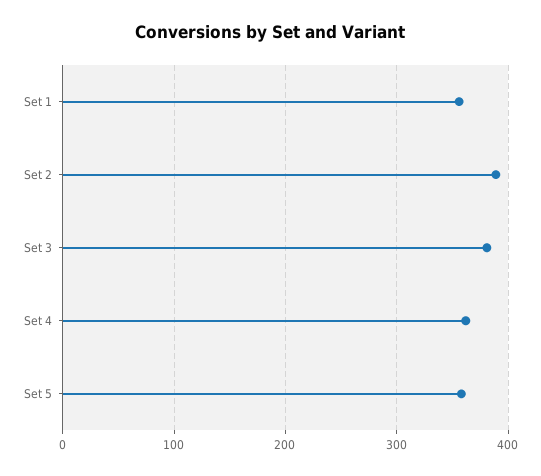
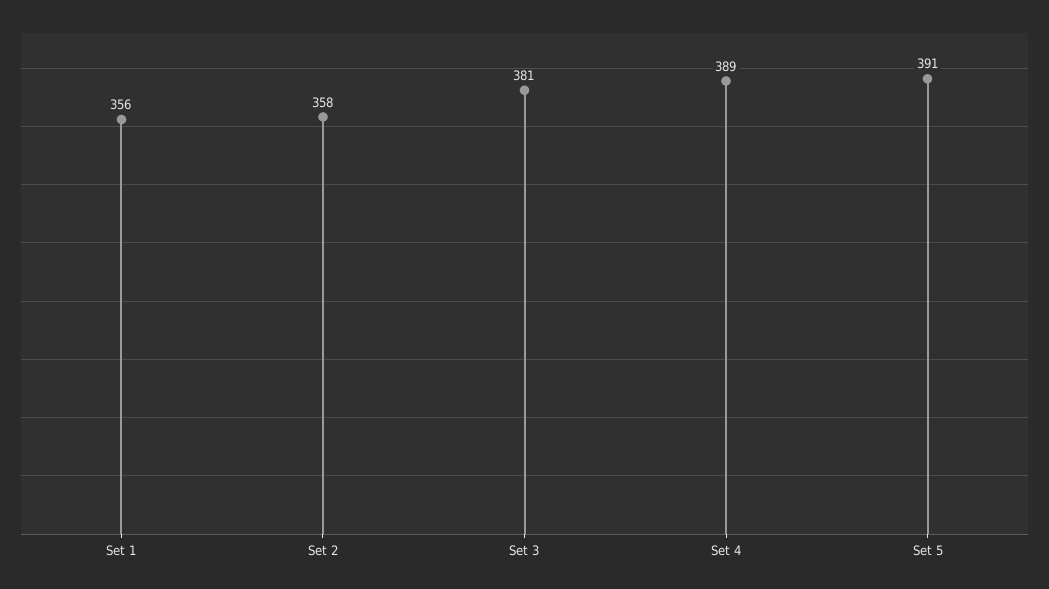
Set 2: 390 -> 358
Set 4: 360 -> 389
Set 5: 360 -> 391

